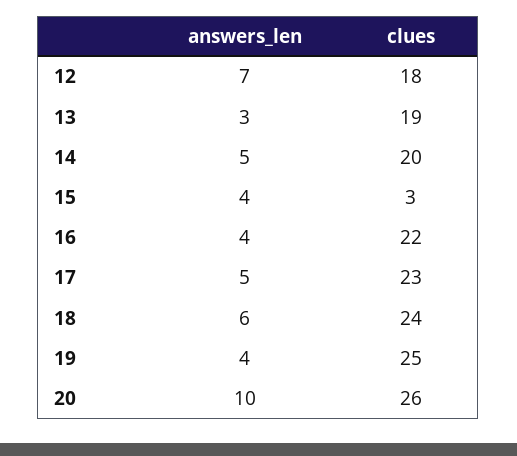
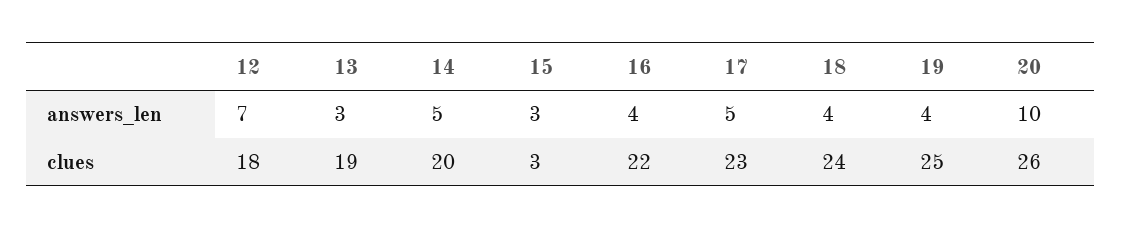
answers_len, 15: 4 -> 3
answers_len, 18: 6 -> 4

